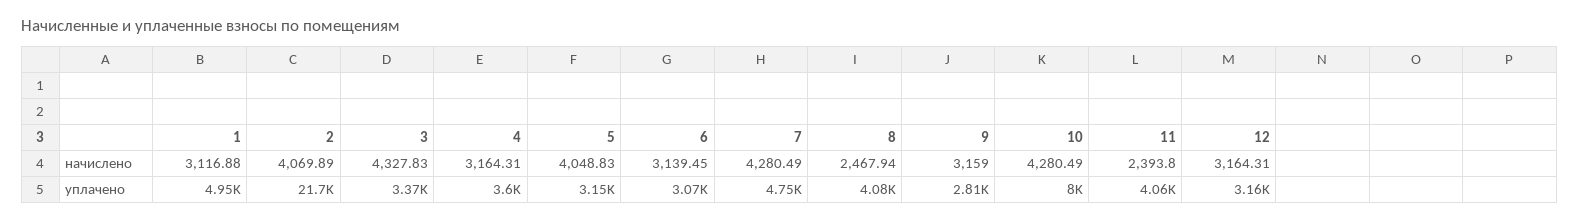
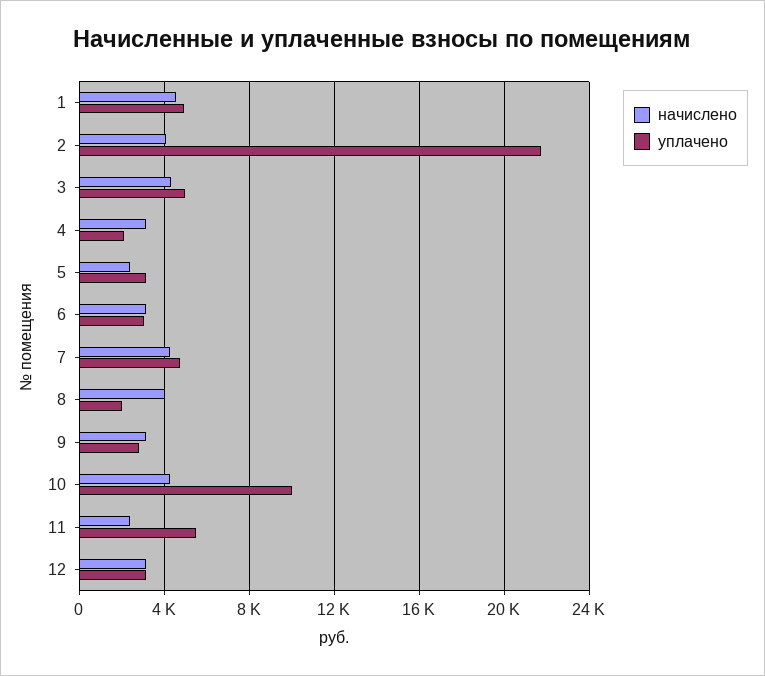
начислено, 1: 3116.88 -> 4500
начислено, 5: 4048.83 -> 2500
начислено, 8: 2467.94 -> 4000
уплачено, 3: 3370 -> 5000
уплачено, 4: 3600 -> 2000
уплачено, 8: 4080 -> 2000
уплачено, 10: 8000 -> 10000
уплачено, 11: 4060 -> 5500

